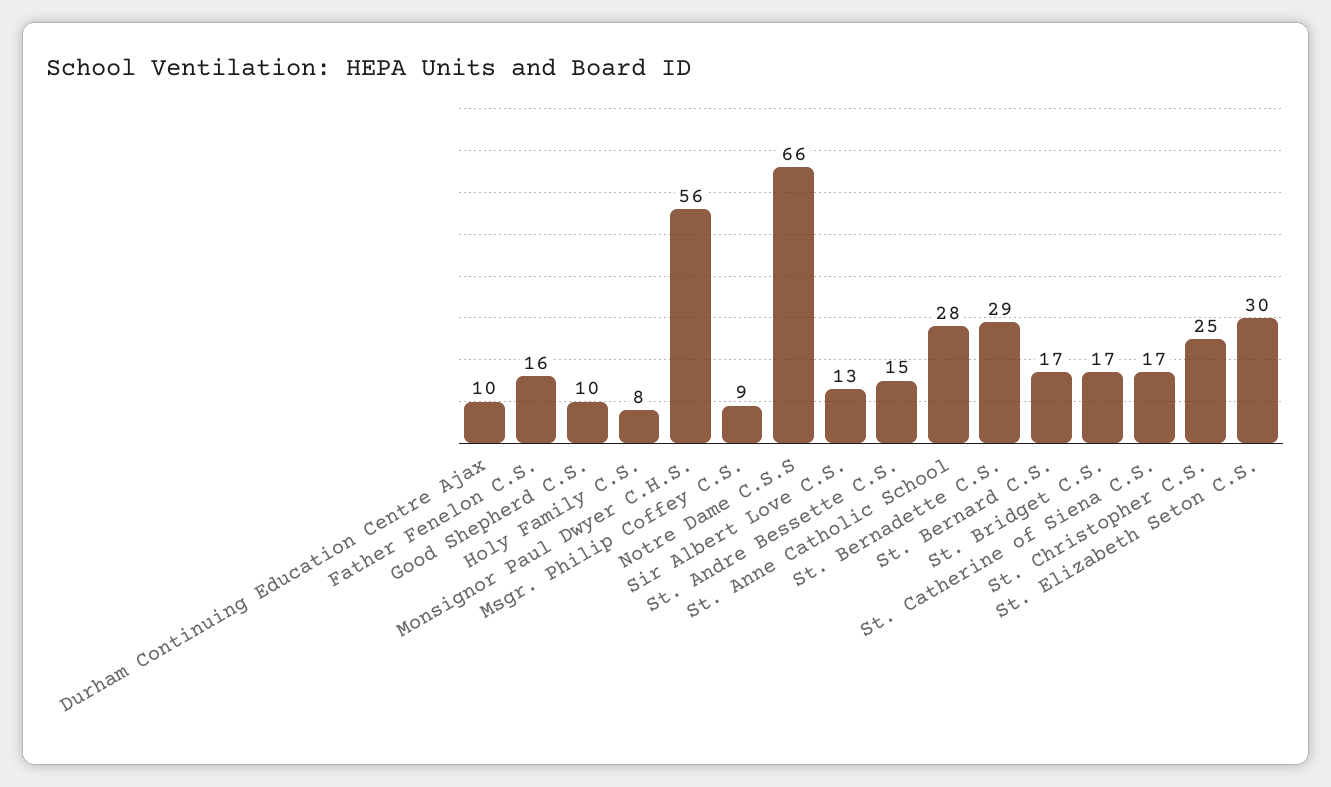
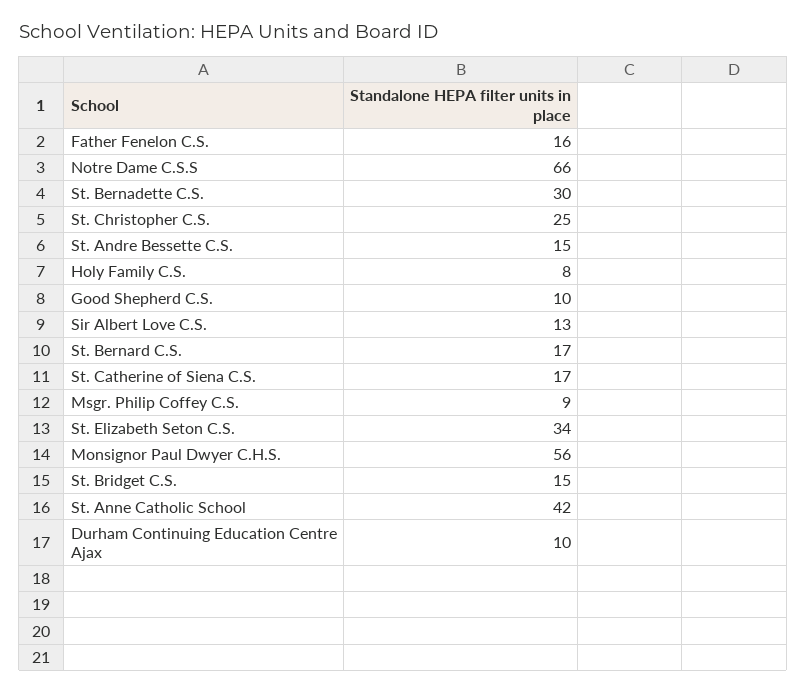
St. Anne Catholic School: 28 -> 42
St. Bernadette C.S.: 29 -> 30
St. Bridget C.S.: 17 -> 15
St. Elizabeth Seton C.S.: 30 -> 34

